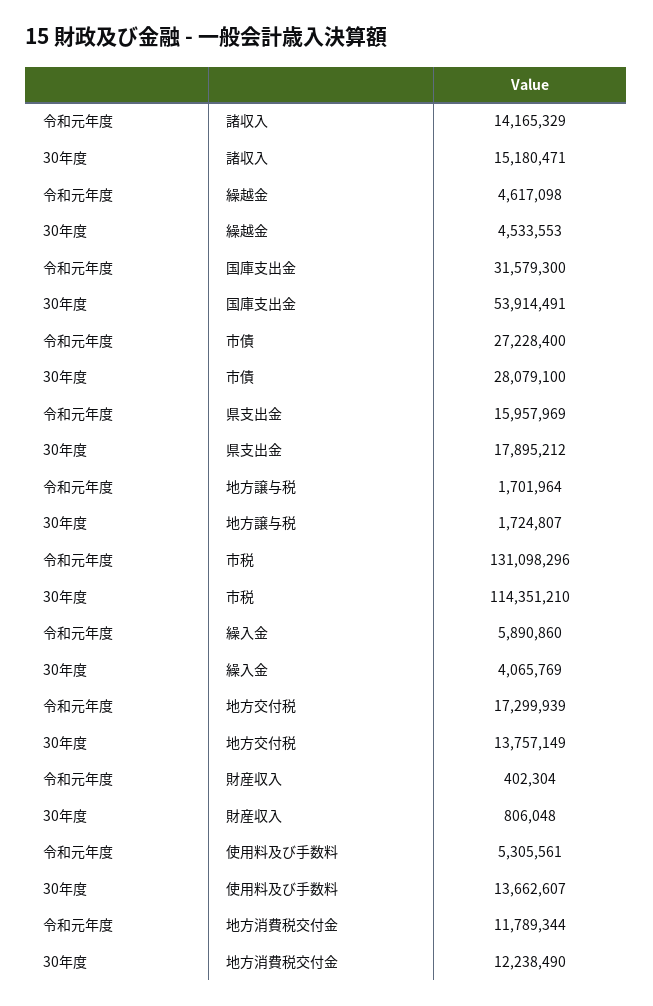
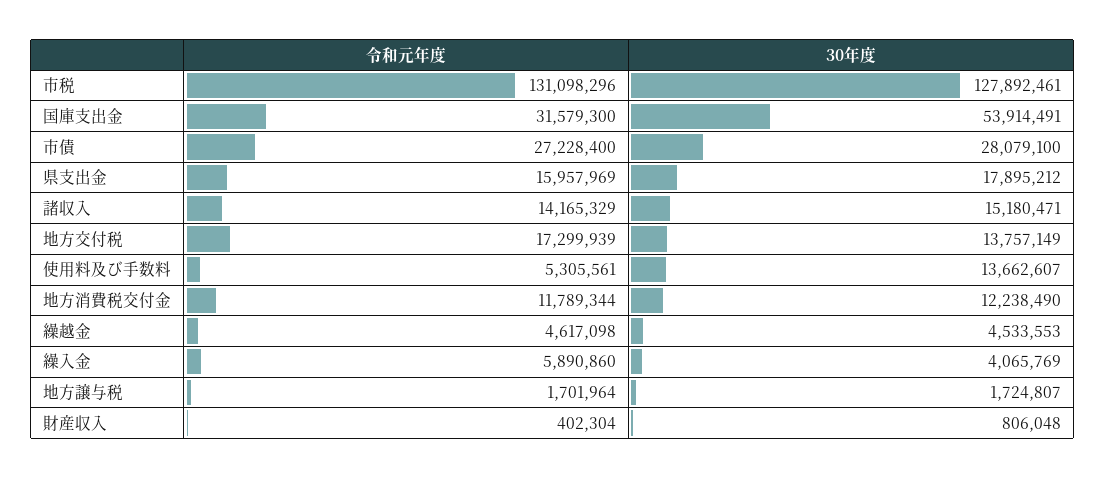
30年度, 市税: 114351210 -> 127892461

